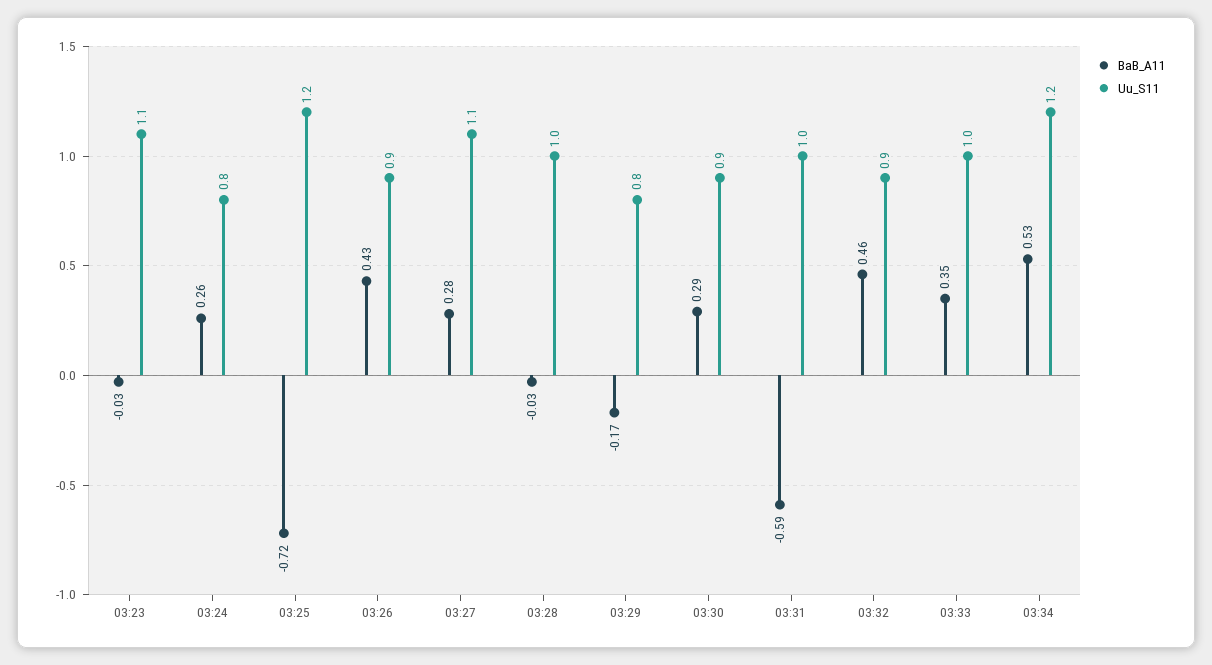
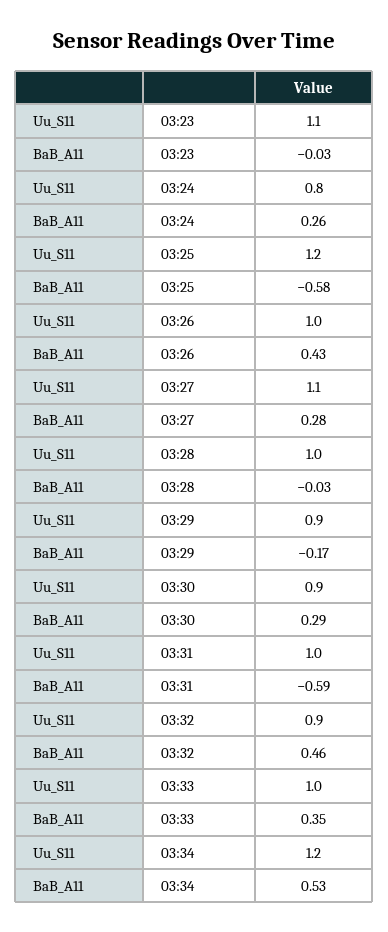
BaB_A11, 03:25: -0.72 -> -0.58
Uu_S11, 03:26: 0.9 -> 1
Uu_S11, 03:29: 0.8 -> 0.9

